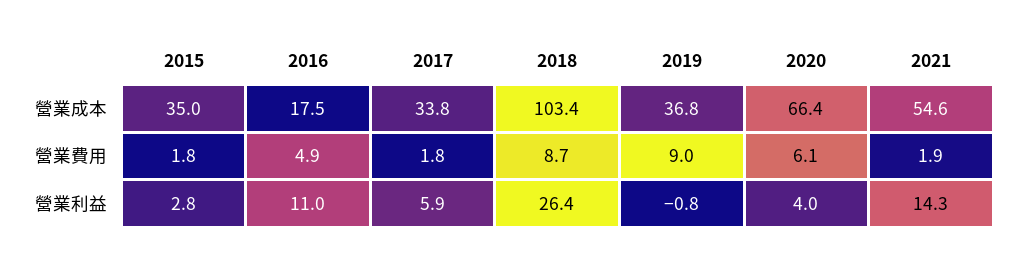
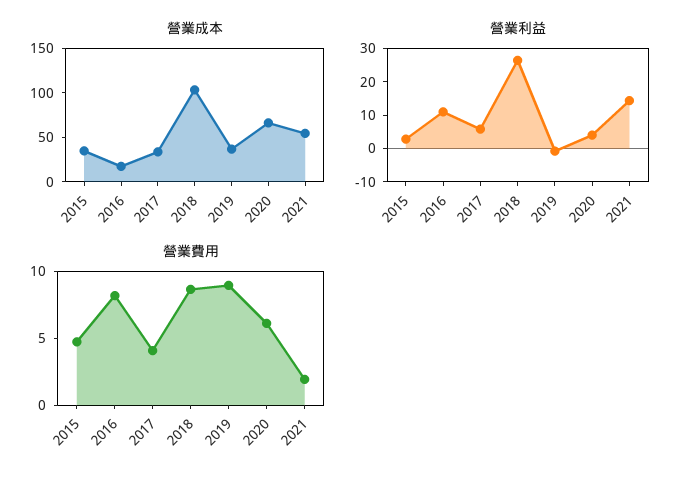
營業費用, 2015: 1.8 -> 5
營業費用, 2016: 4.9 -> 8
營業費用, 2017: 1.8 -> 4

